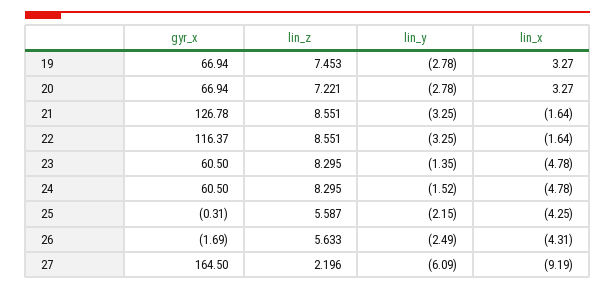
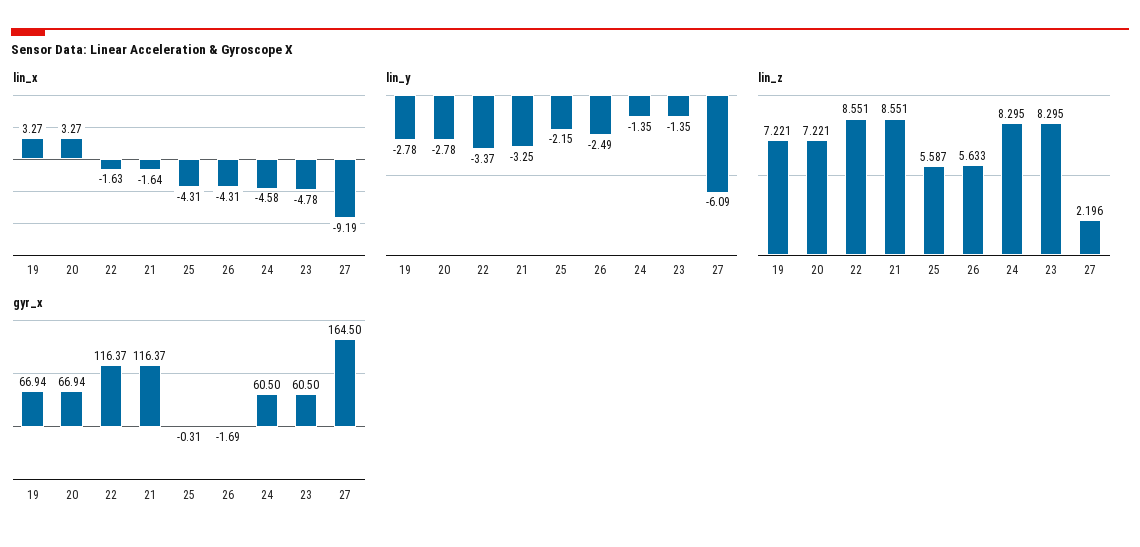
lin_z, 19: 7.453 -> 7.221
gyr_x, 21: 126.78 -> 116.37
lin_y, 22: -3.25 -> -3.37
lin_x, 22: -1.64 -> -1.63
lin_y, 24: -1.52 -> -1.35
lin_x, 24: -4.78 -> -4.58
lin_x, 25: -4.25 -> -4.31

